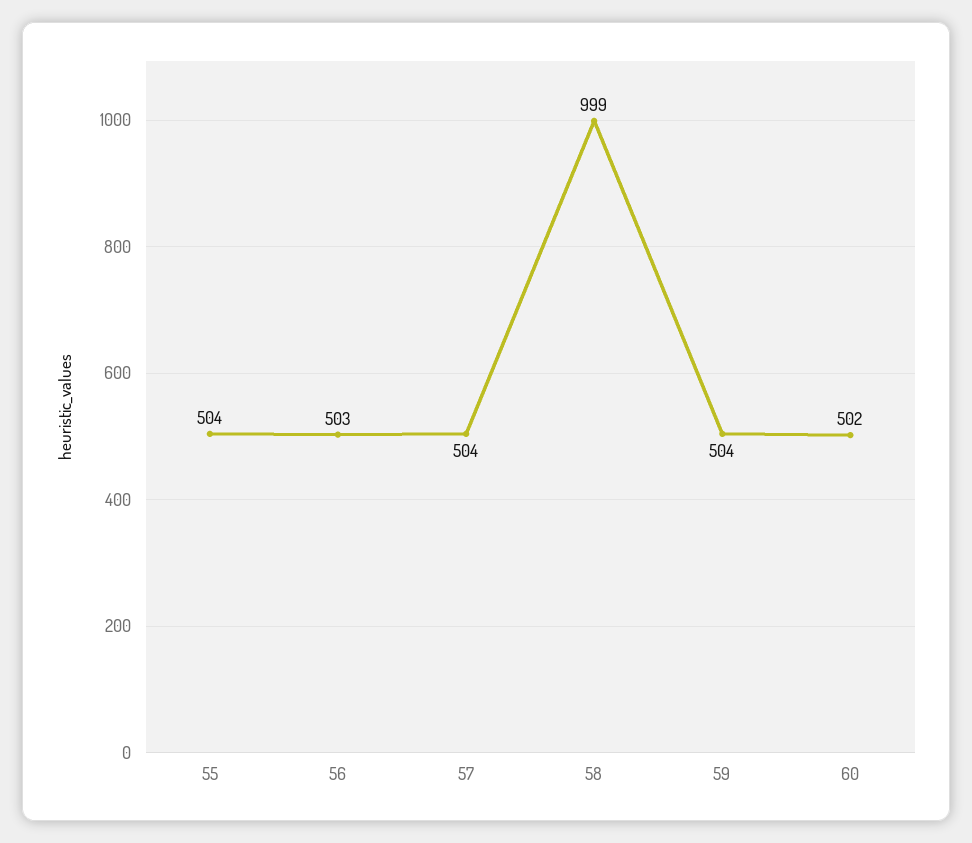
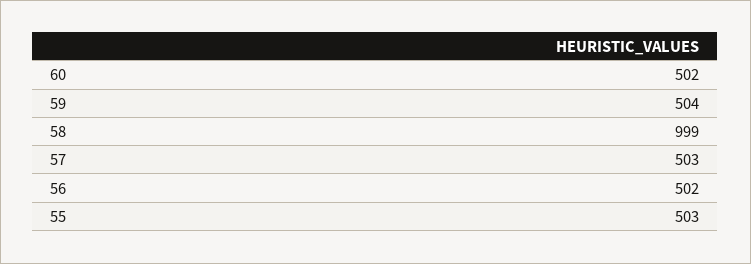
55: 504 -> 503
56: 503 -> 502
57: 504 -> 503

